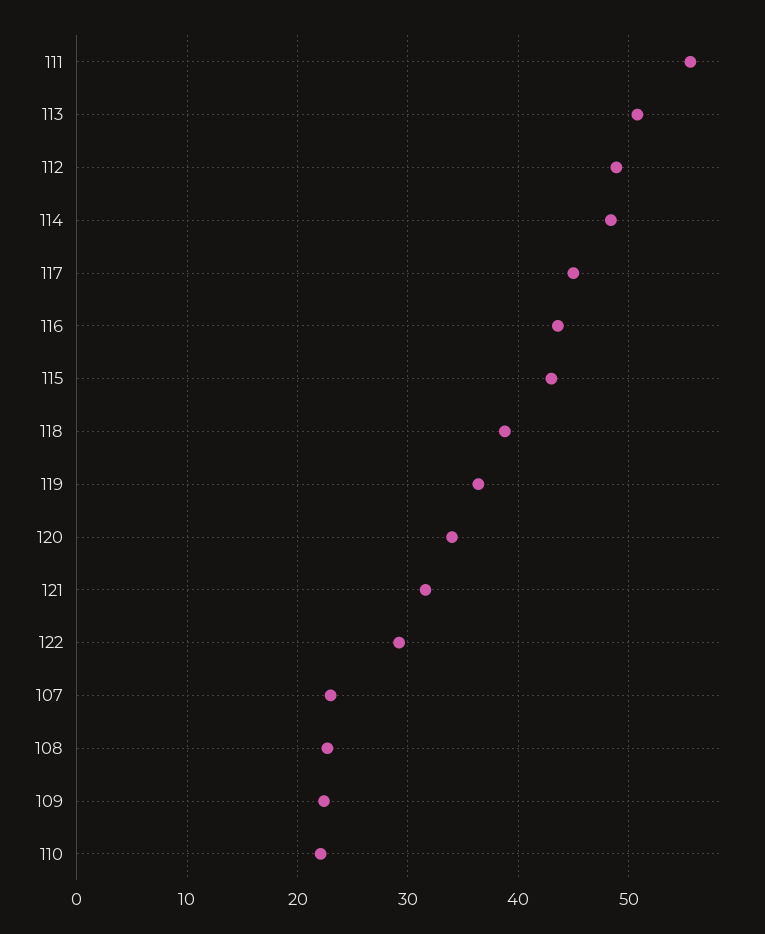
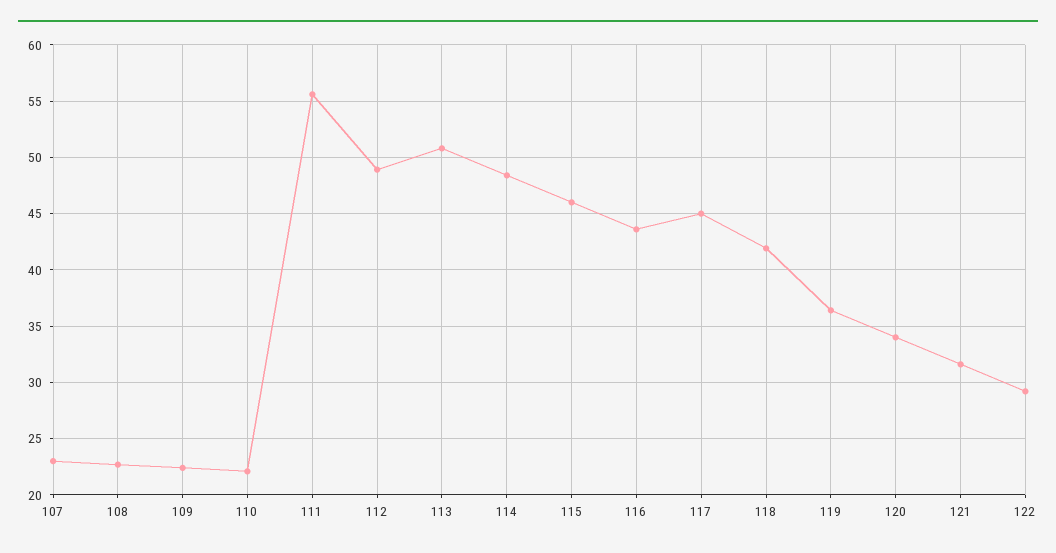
115: 43 -> 46
118: 39 -> 42

